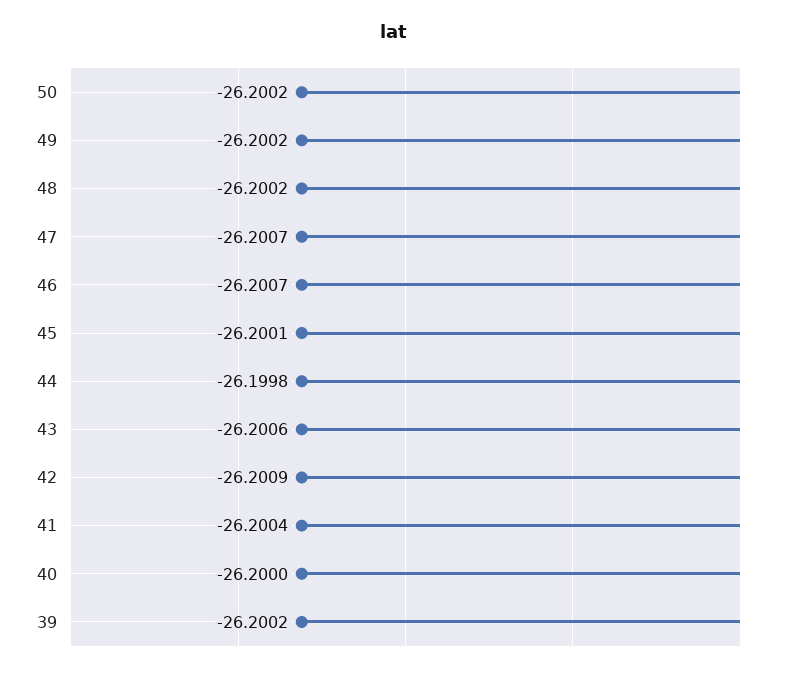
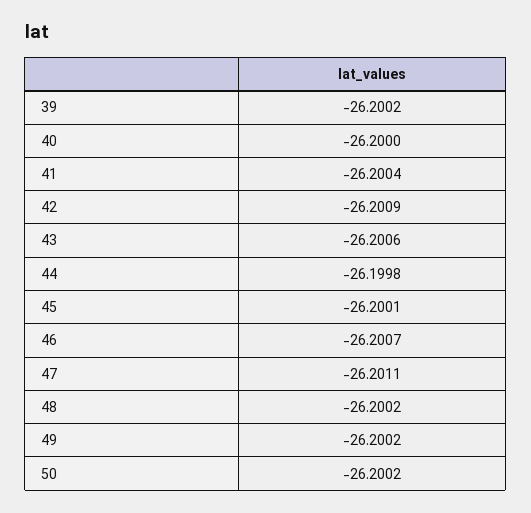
47: -26.2007 -> -26.2011

